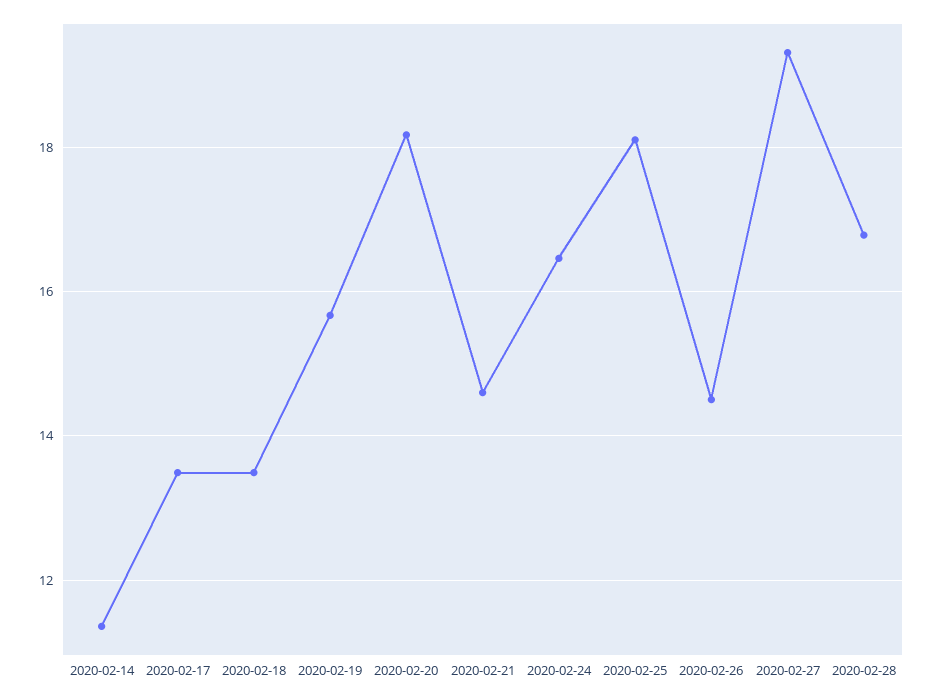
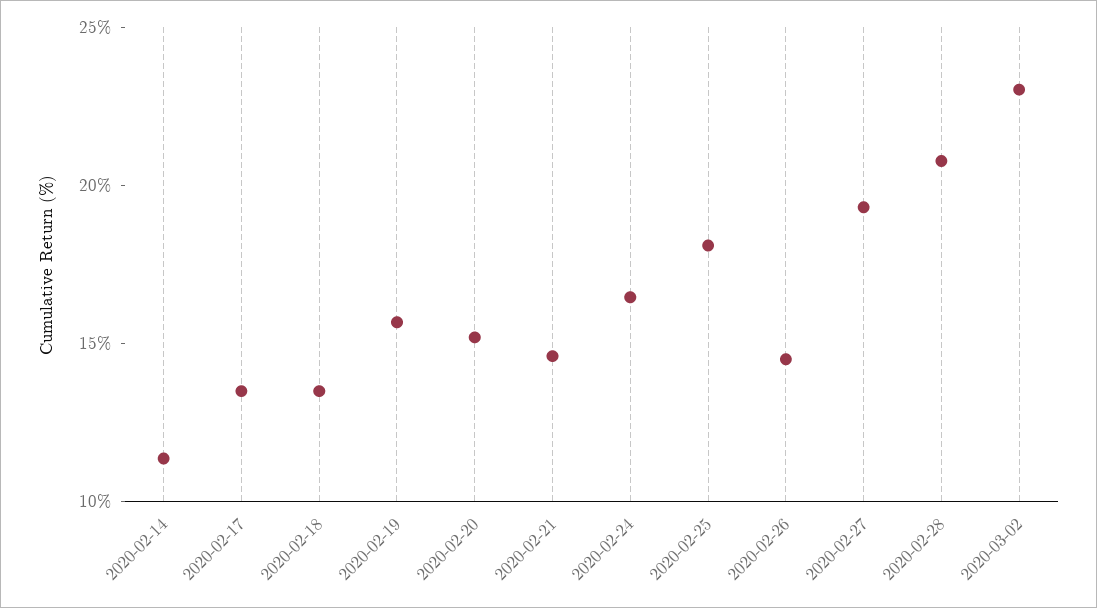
2020-02-20: 18.2 -> 15
2020-02-28: 16.8 -> 21
2020-03-02: none -> 23

